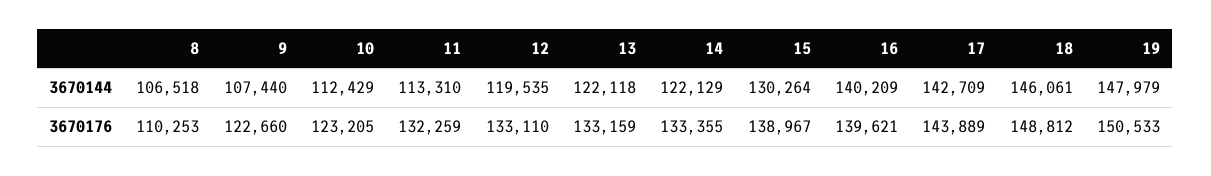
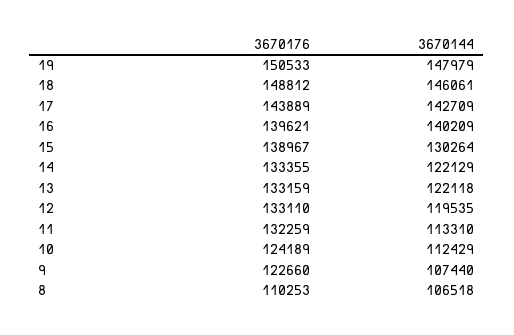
10, 3670176: 123205 -> 124189

